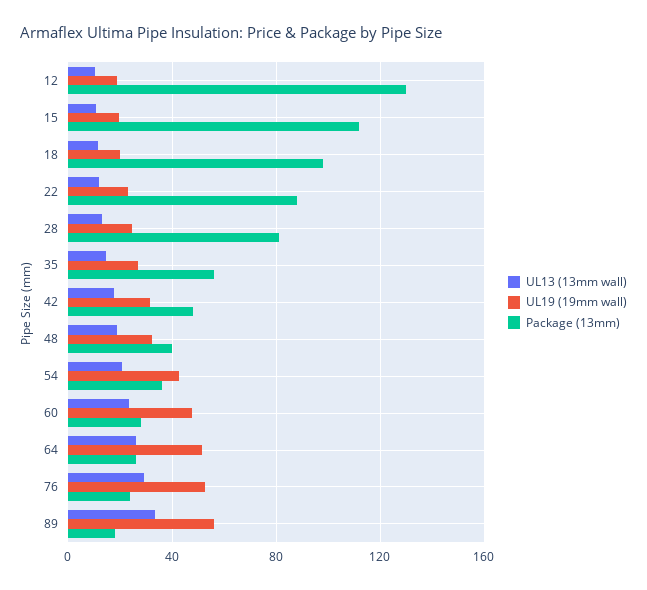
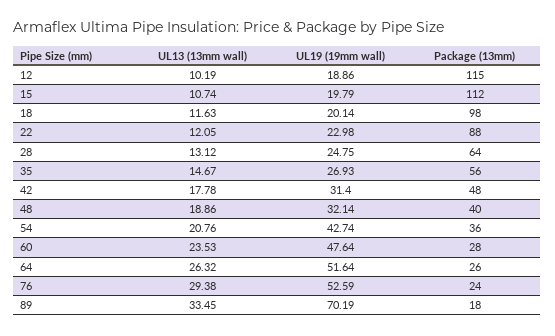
Package (13mm), 12: 130 -> 115
Package (13mm), 28: 80 -> 64
UL19 (19mm wall), 89: 55 -> 70.19

